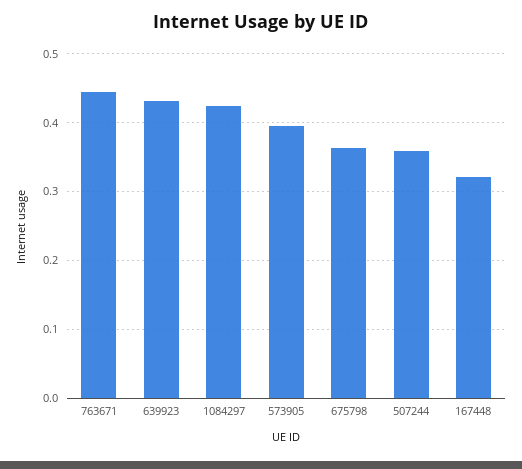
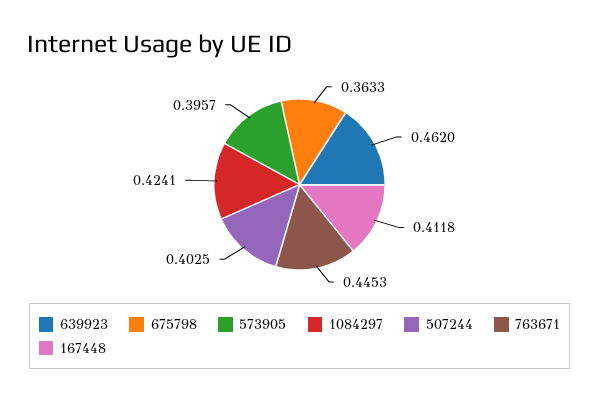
639923: 0.43 -> 0.462
507244: 0.36 -> 0.4025
167448: 0.32 -> 0.4118

